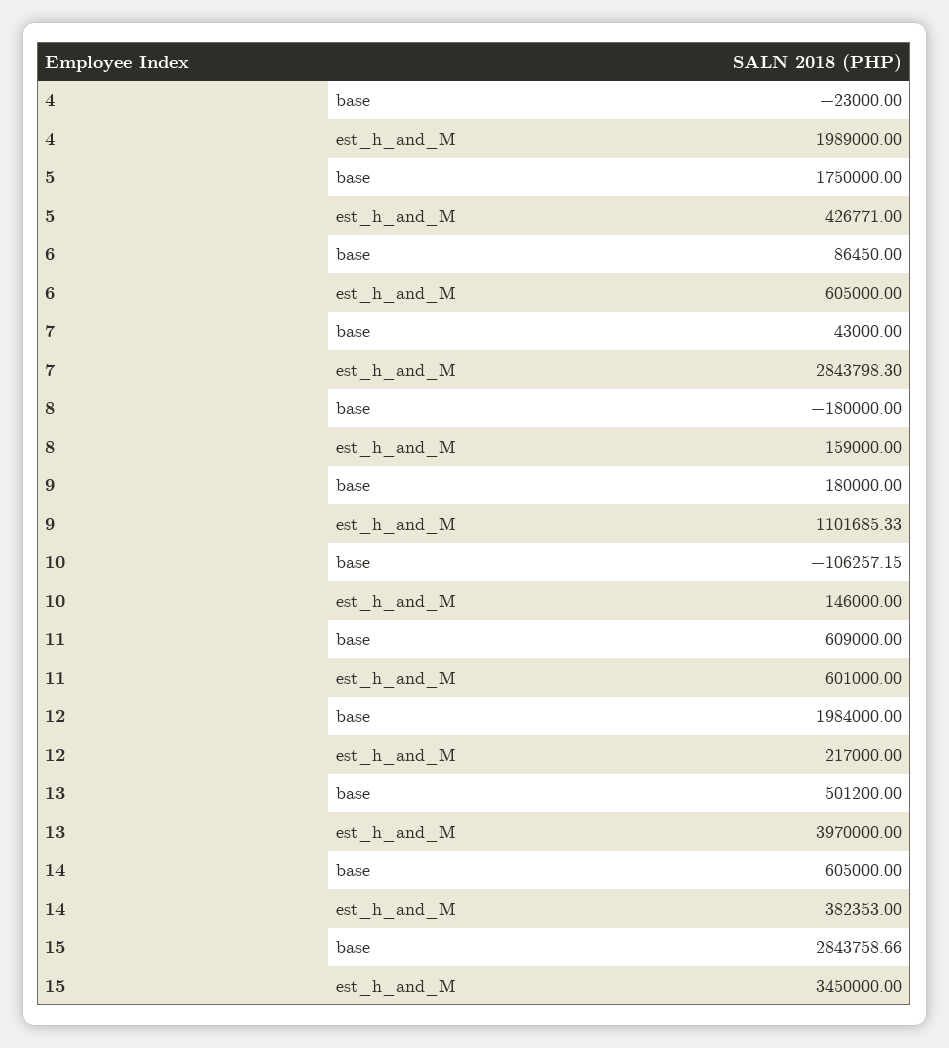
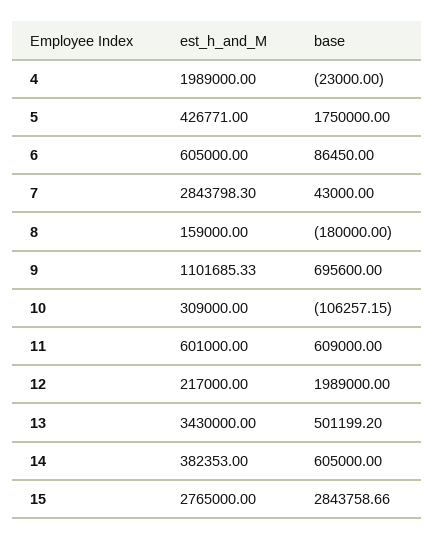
9, base: 180000 -> 695600
10, est_h_and_M: 146000 -> 309000
12, base: 1984000 -> 1989000
13, base: 501200 -> 501199.2
13, est_h_and_M: 3970000 -> 3430000
15, est_h_and_M: 3450000 -> 2765000

